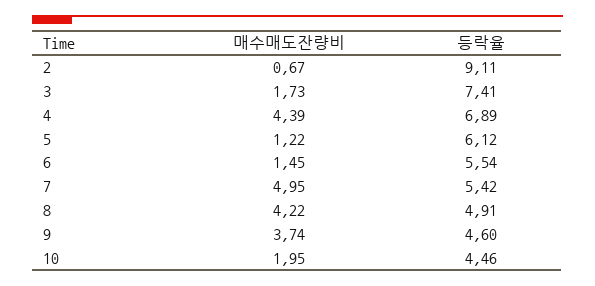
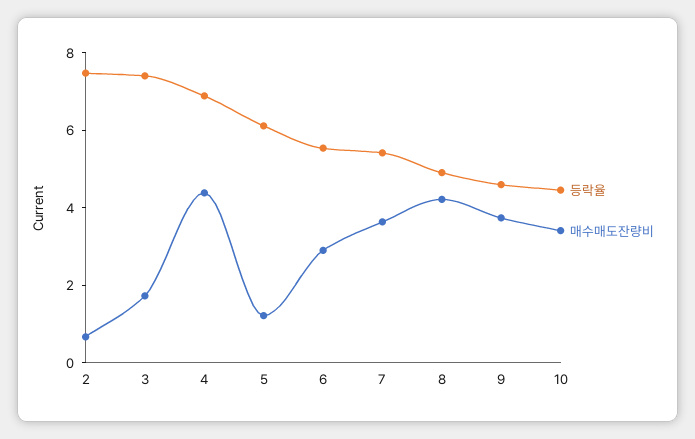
등락율, 2: 9.11 -> 7.5
매수매도잔량비, 6: 1.45 -> 3
매수매도잔량비, 7: 4.95 -> 3.5
매수매도잔량비, 10: 1.95 -> 3.5

